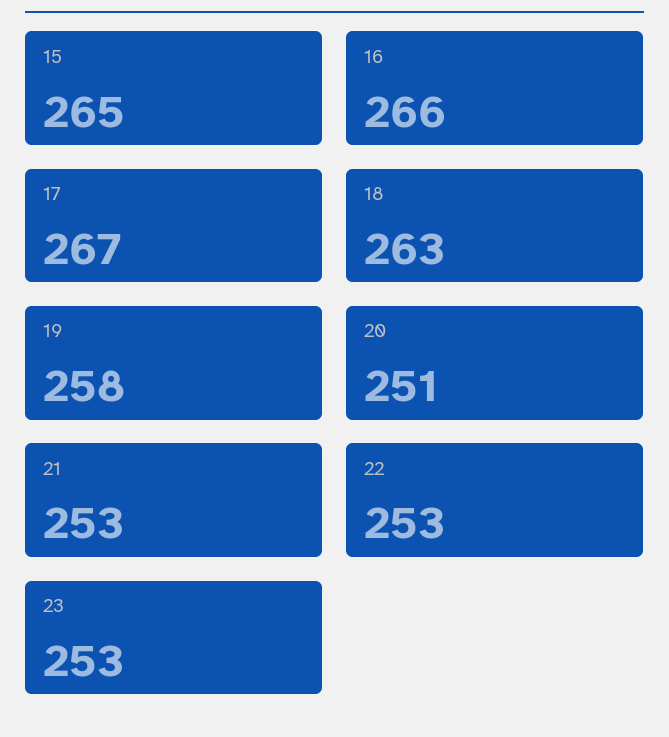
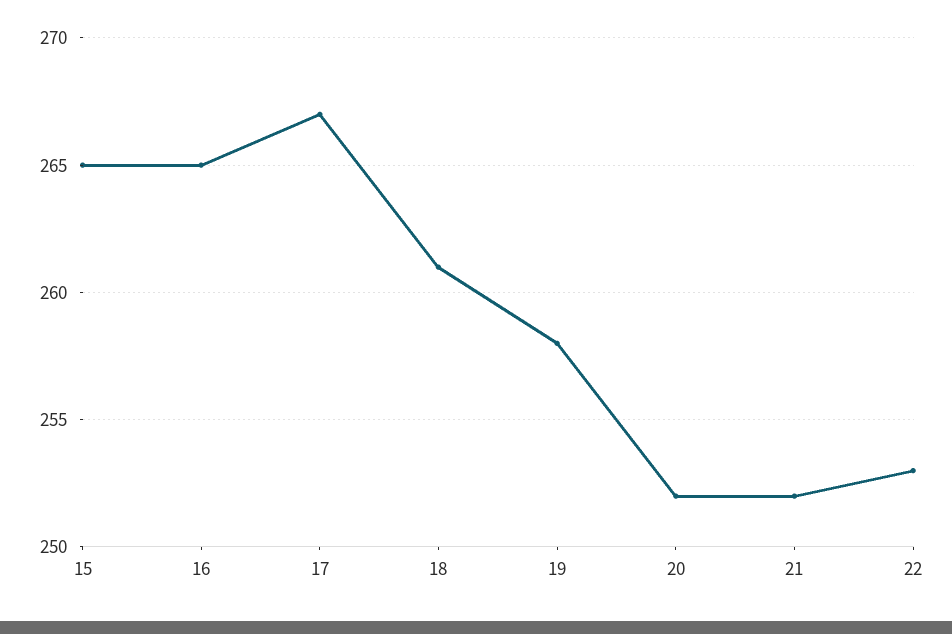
16: 266 -> 265
18: 263 -> 261
20: 251 -> 252
21: 253 -> 252
23: 253 -> none

